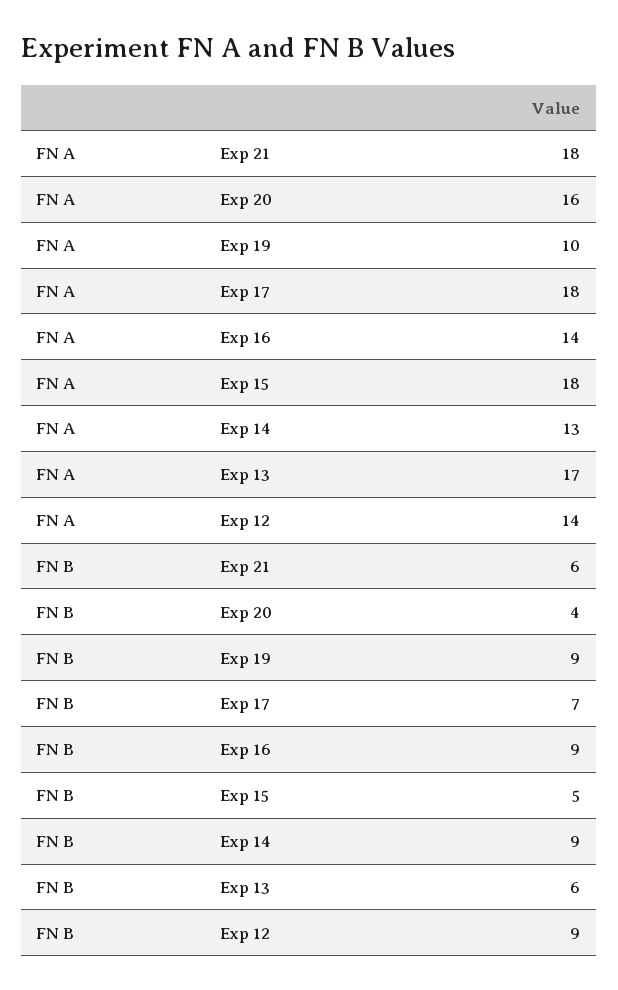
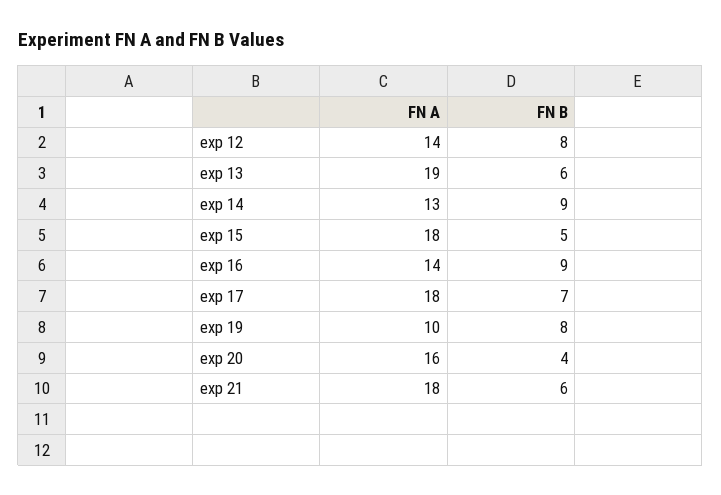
FN A, Exp 13: 17 -> 19
FN B, Exp 19: 9 -> 8
FN B, Exp 12: 9 -> 8

